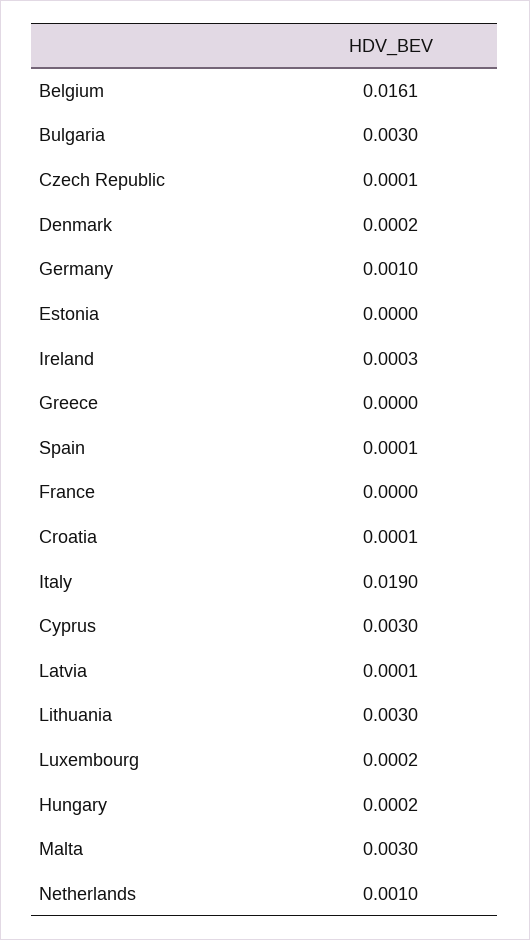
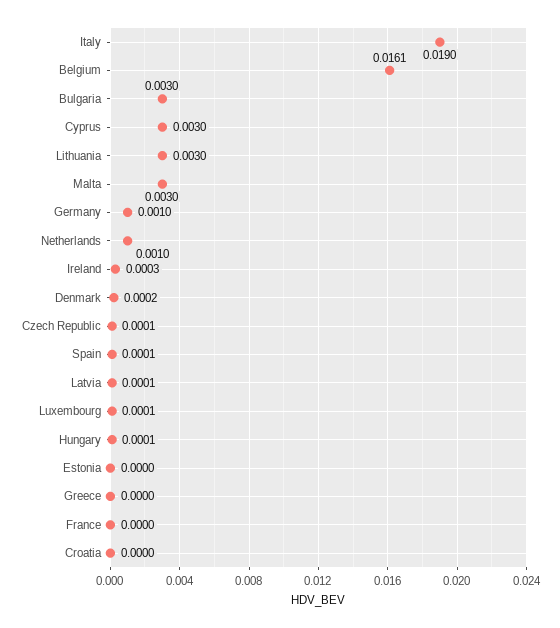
Croatia: 0.0001 -> 0
Luxembourg: 0.0002 -> 0.0001
Hungary: 0.0002 -> 0.0001

